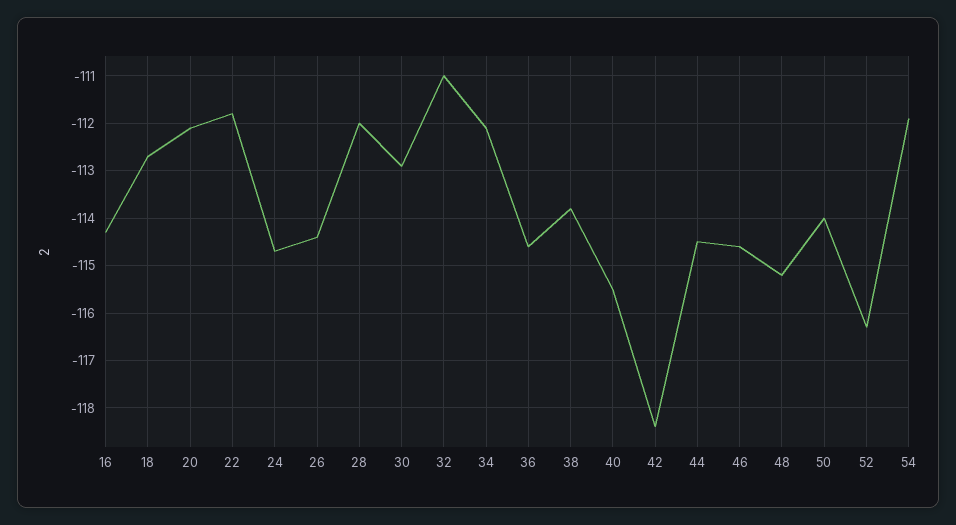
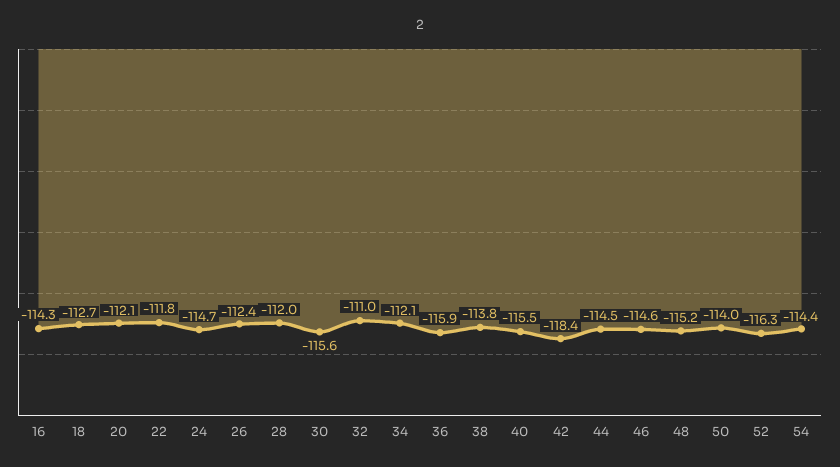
26: -114.5 -> -112.4
30: -113 -> -115.6
36: -114.5 -> -115.9
54: -112 -> -114.4

